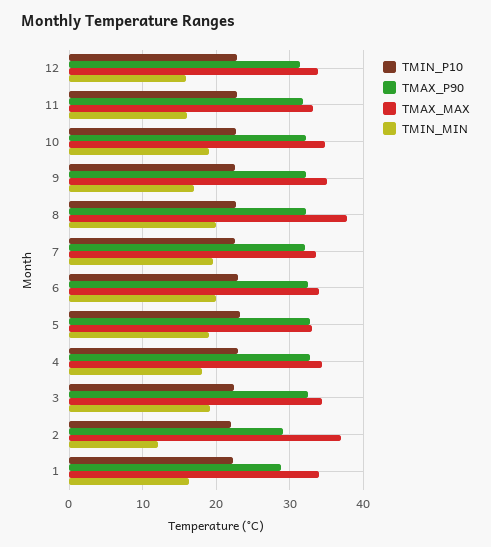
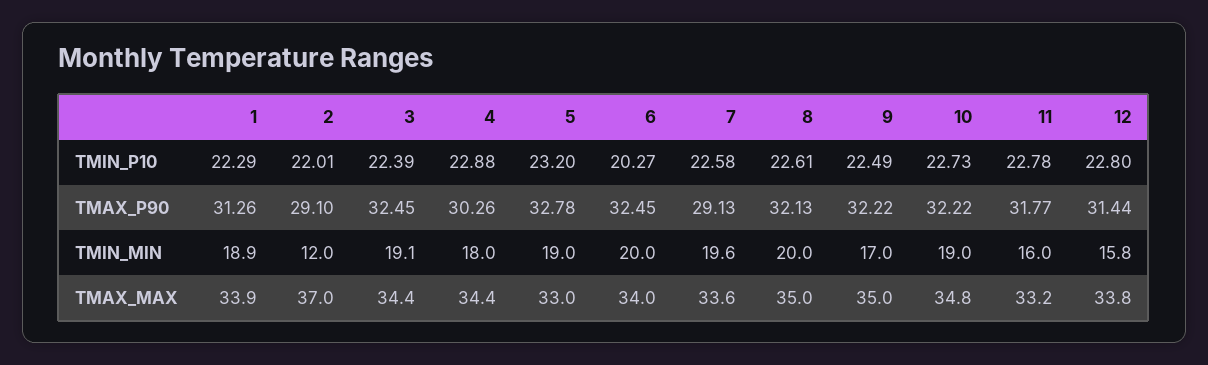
TMAX_MAX, 8: 38 -> 35
TMAX_P90, 7: 32 -> 29.13
TMIN_P10, 6: 23 -> 20.27
TMAX_P90, 4: 33 -> 30.26
TMAX_P90, 1: 29 -> 31.26
TMIN_MIN, 1: 16 -> 18.9

